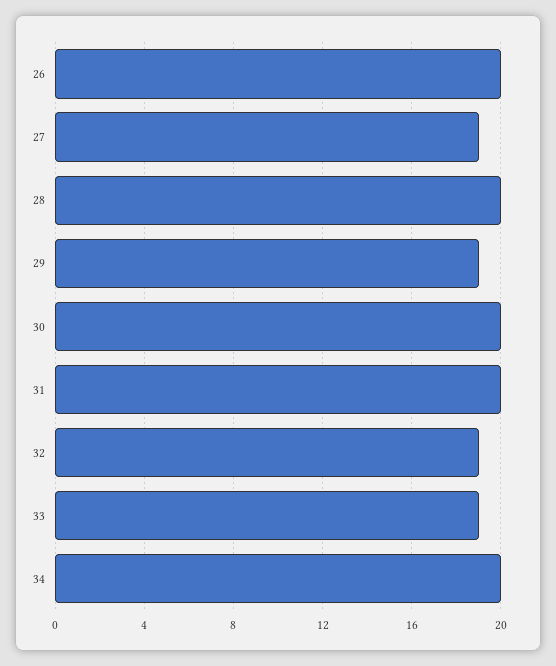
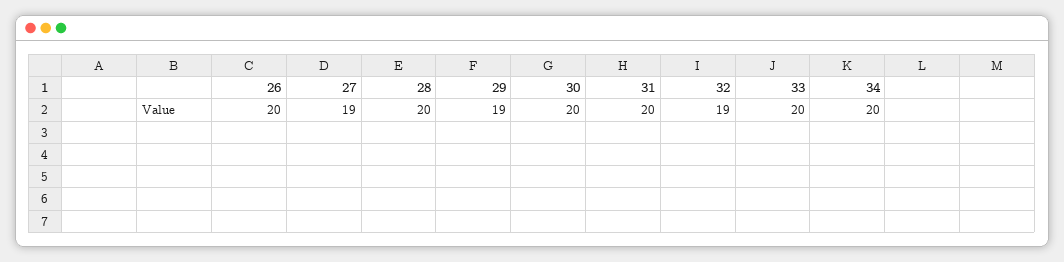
33: 19 -> 20

